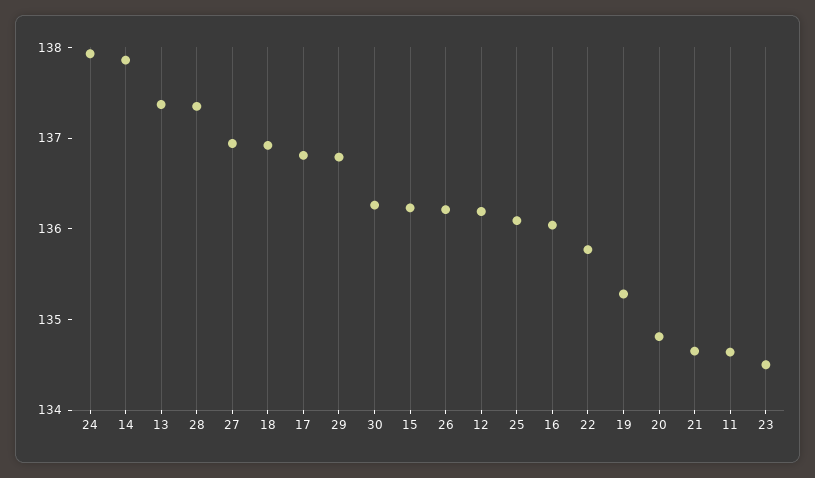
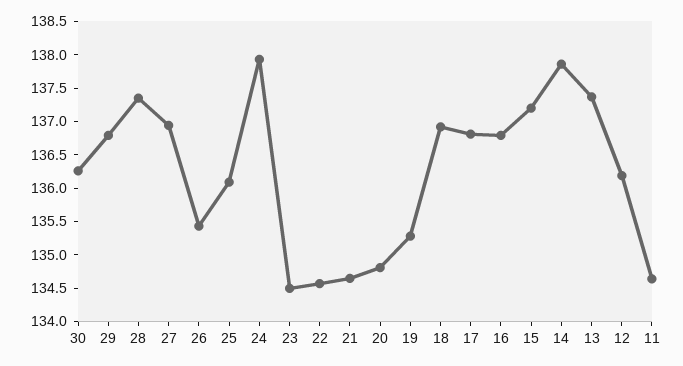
15: 136.2 -> 137.25
26: 136.2 -> 135.5
16: 136 -> 136.75
22: 135.8 -> 134.5

